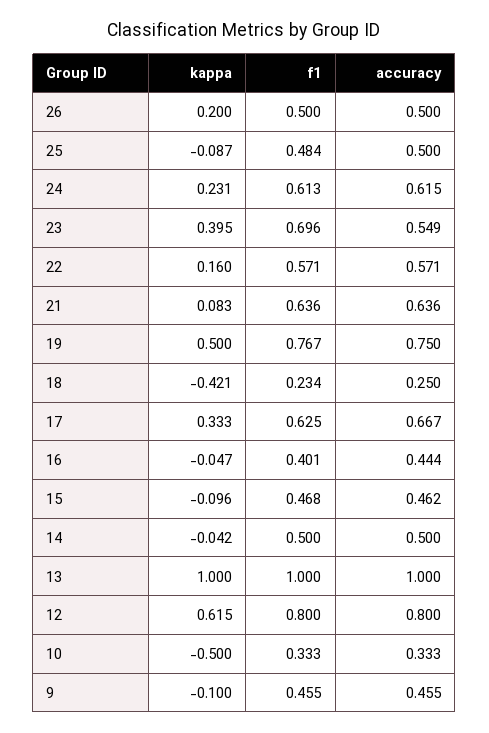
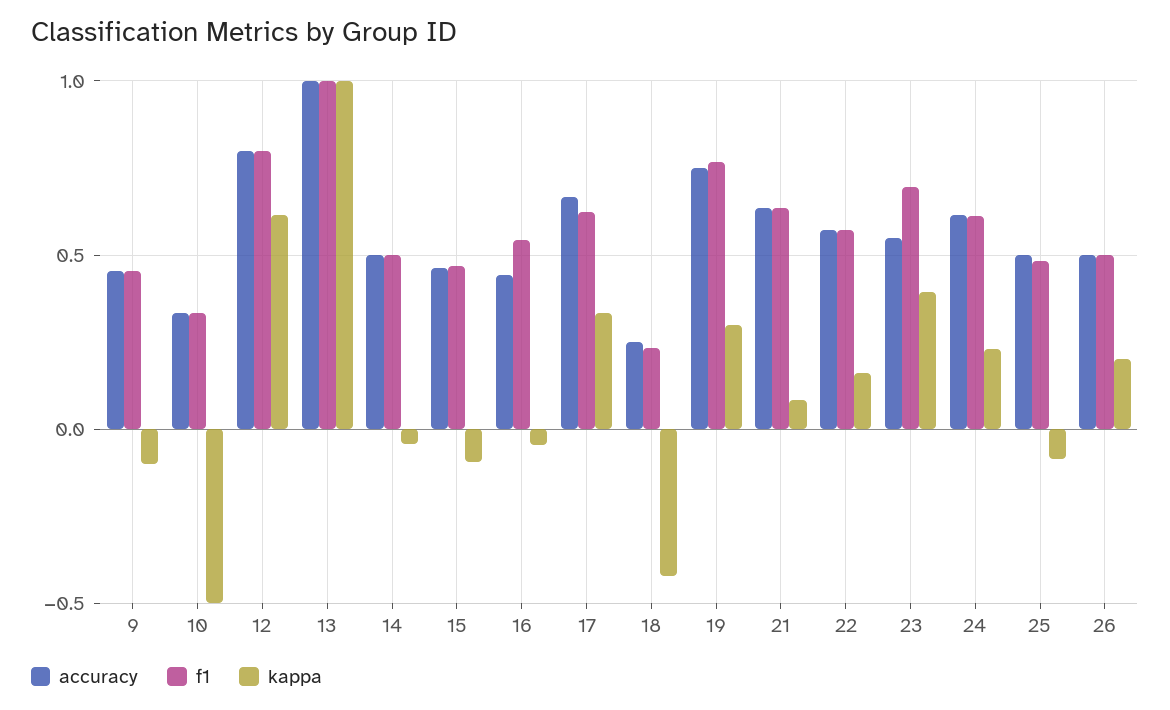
kappa, 19: 0.5 -> 0.3
f1, 16: 0.401 -> 0.55

